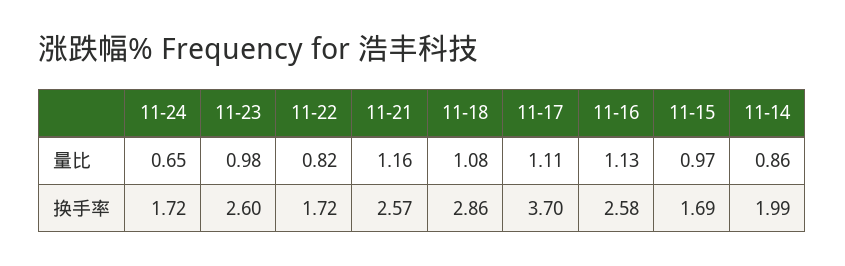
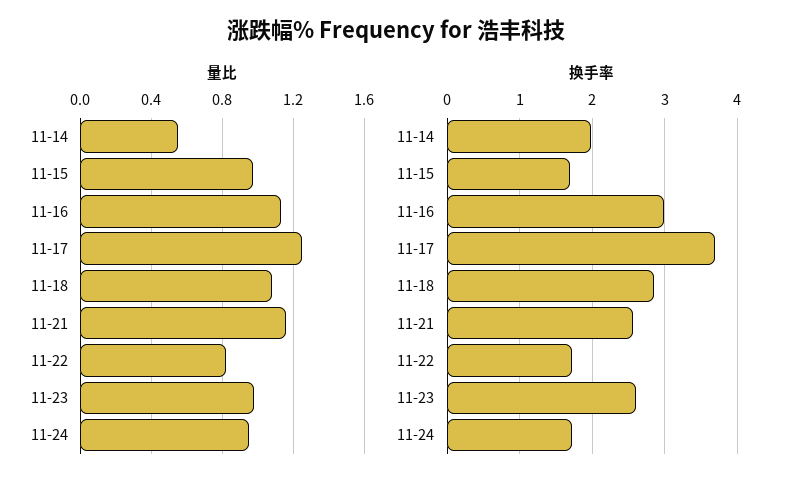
量比, 11-24: 0.65 -> 0.95
量比, 11-17: 1.11 -> 1.25
量比, 11-14: 0.86 -> 0.55
换手率, 11-16: 2.58 -> 3

